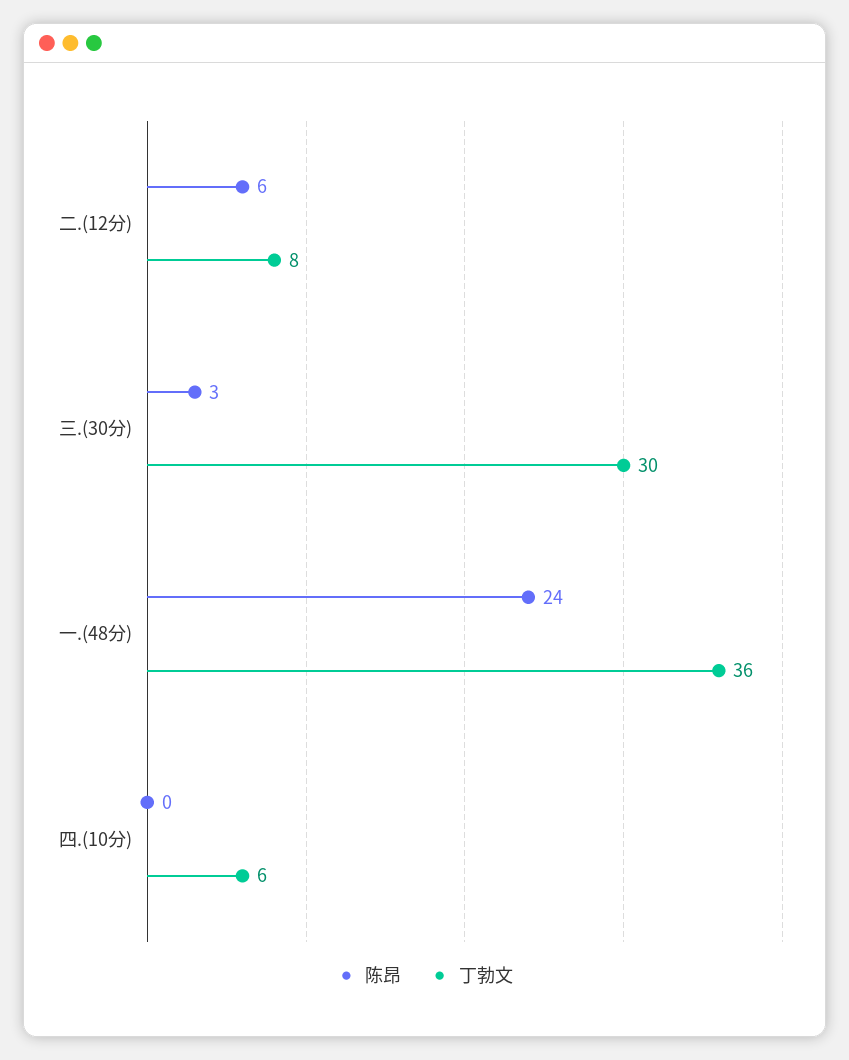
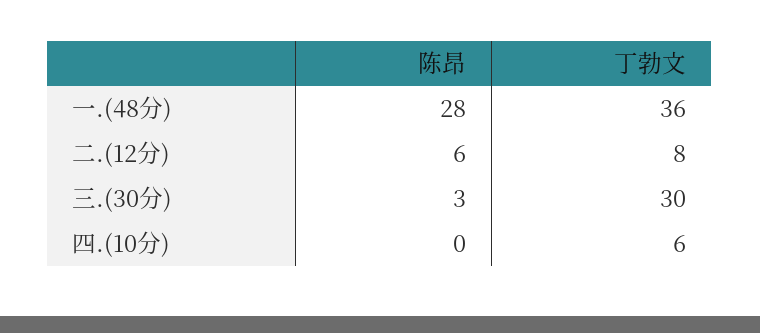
陈昂, 一.(48分): 24 -> 28

